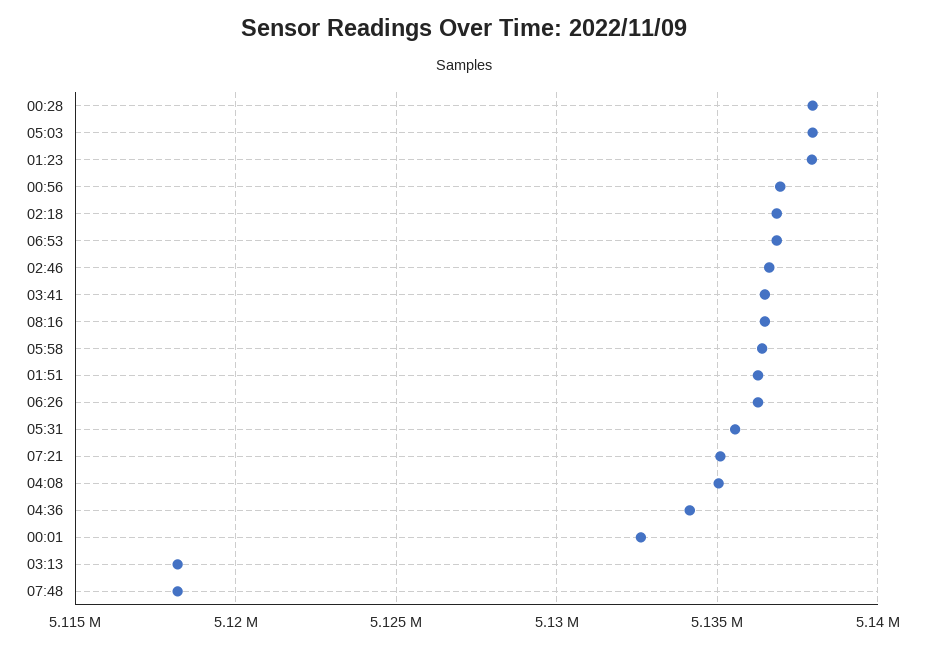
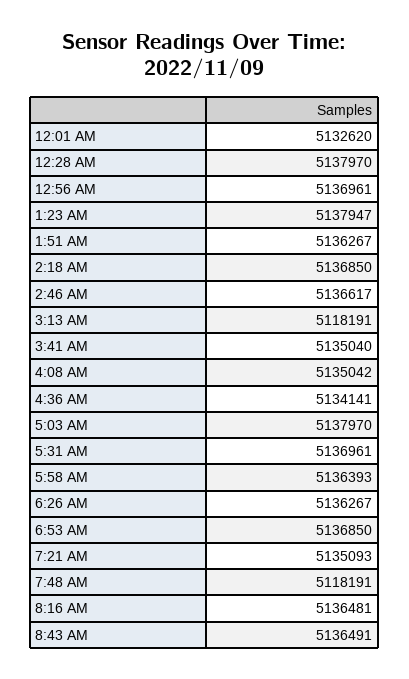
03:41: 5136500 -> 5135040
05:31: 5135500 -> 5136961
8:43 AM: none -> 5136491

